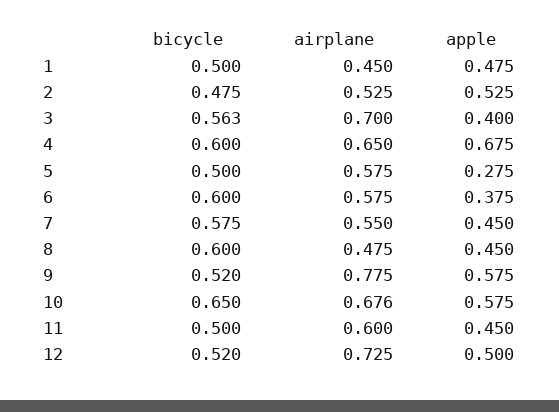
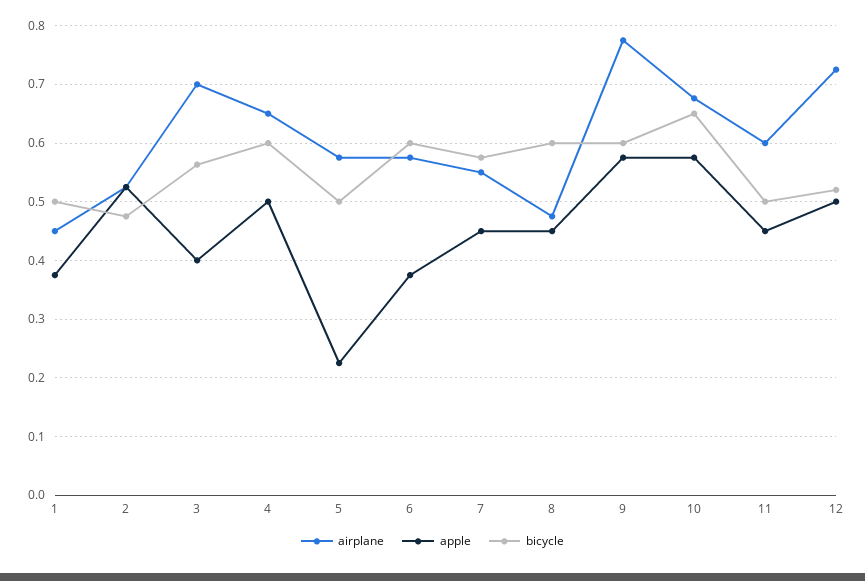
apple, 1: 0.475 -> 0.38
apple, 4: 0.675 -> 0.5
apple, 5: 0.275 -> 0.22
bicycle, 9: 0.52 -> 0.6

